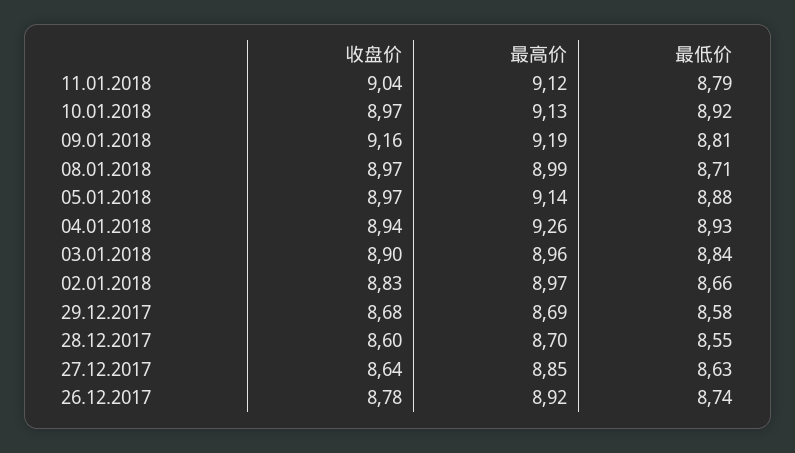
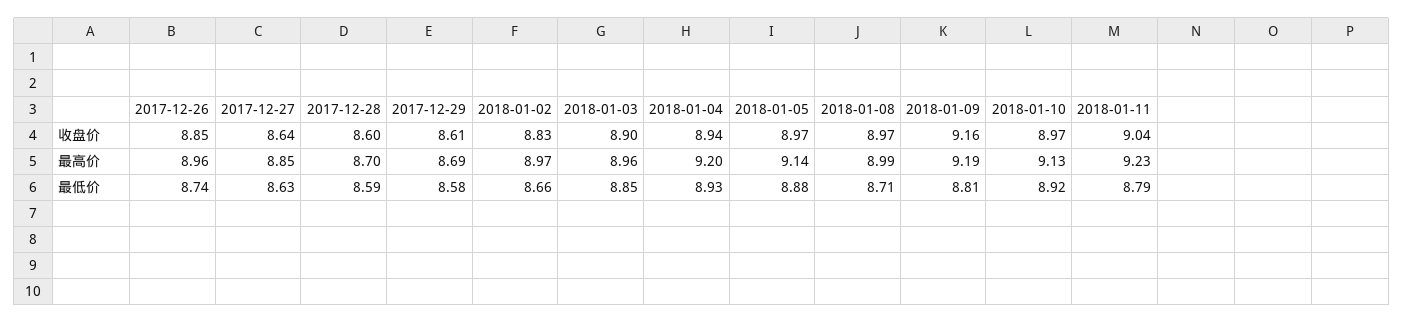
最高价, 11.01.2018: 9.12 -> 9.23
最高价, 04.01.2018: 9.26 -> 9.2
最低价, 03.01.2018: 8.84 -> 8.85
收盘价, 29.12.2017: 8.68 -> 8.61
最低价, 28.12.2017: 8.55 -> 8.59
收盘价, 26.12.2017: 8.78 -> 8.85
最高价, 26.12.2017: 8.92 -> 8.96

